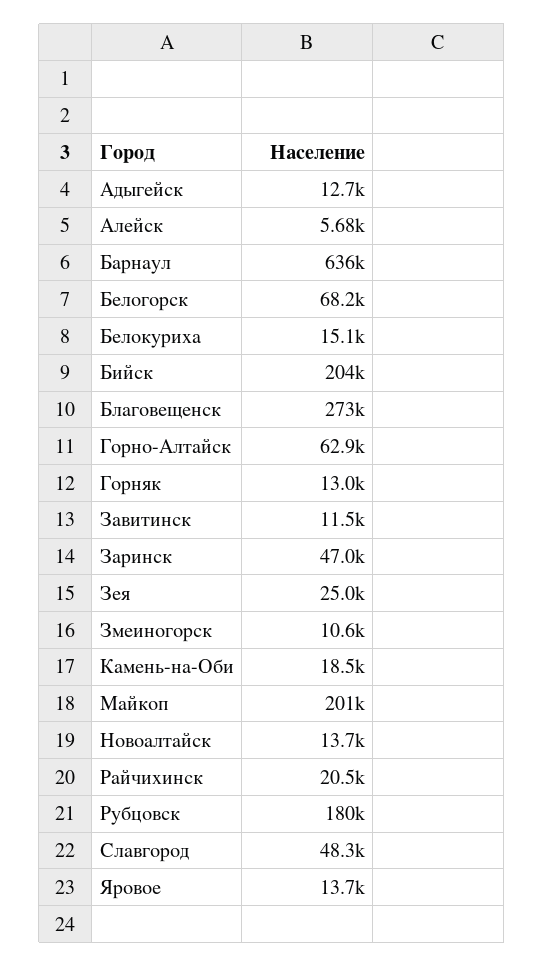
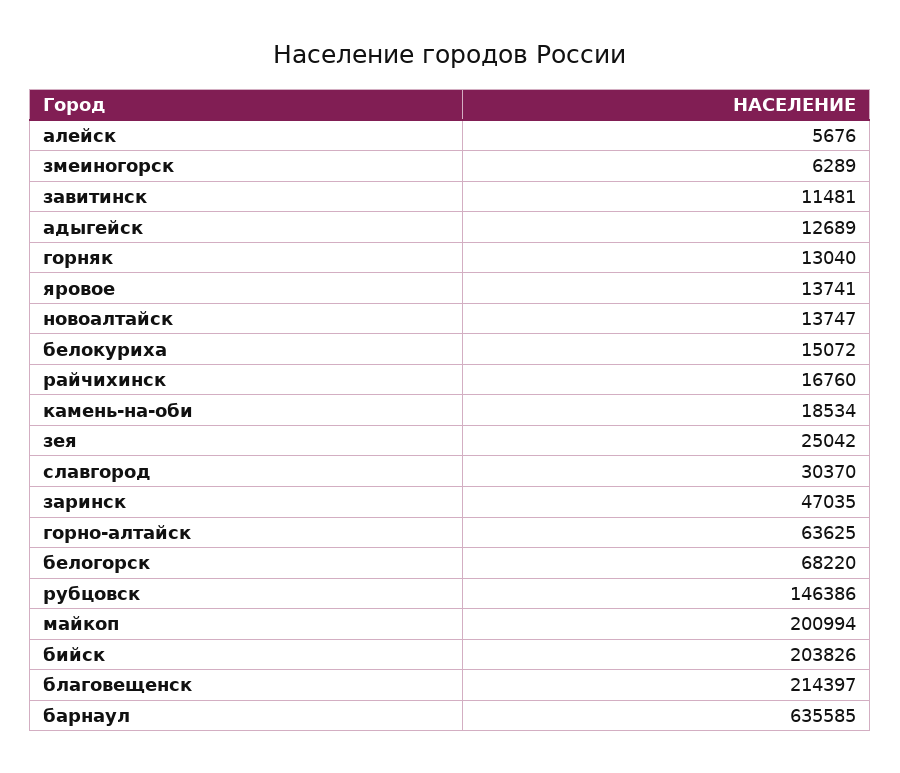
Благовещенск: 273000 -> 214397
Горно-Алтайск: 62900 -> 63625
Змеиногорск: 10600 -> 6289
Райчихинск: 20500 -> 16760
Рубцовск: 180000 -> 146386
Славгород: 48300 -> 30370

